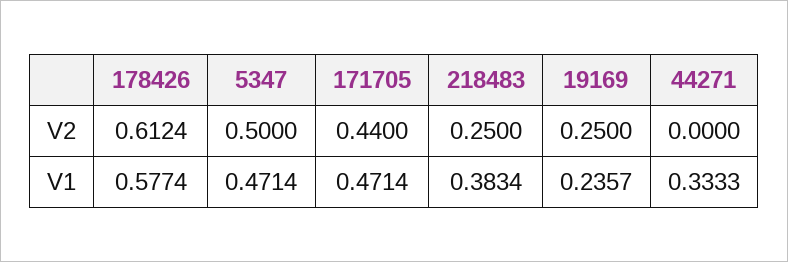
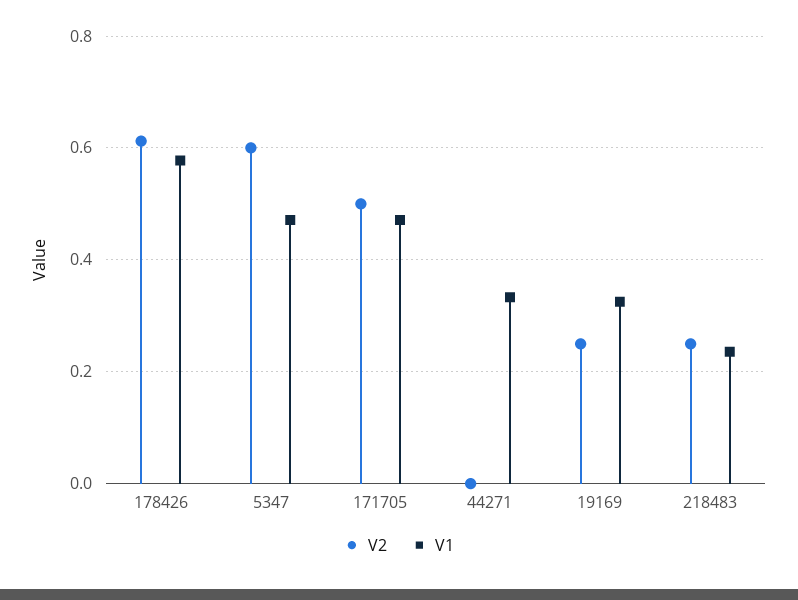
V2, 5347: 0.5 -> 0.6
V2, 171705: 0.44 -> 0.5
V1, 218483: 0.3834 -> 0.24
V1, 19169: 0.2357 -> 0.32

